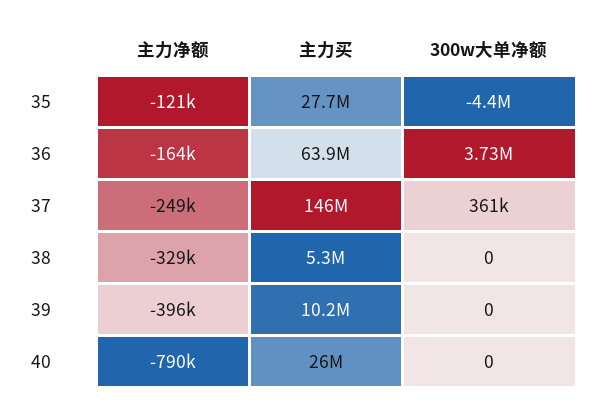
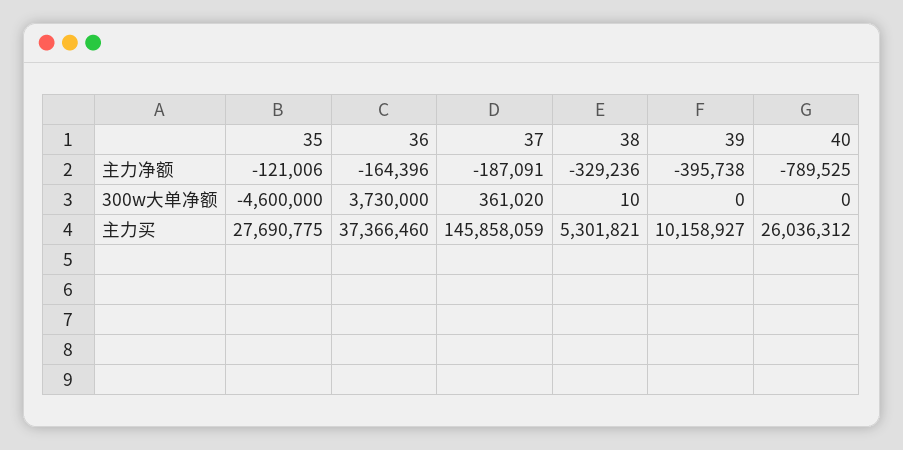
300w大单净额, 35: -4400000 -> -4600000
主力买, 36: 63900000 -> 37366460
主力净额, 37: -249000 -> -187091
300w大单净额, 38: 0 -> 10

